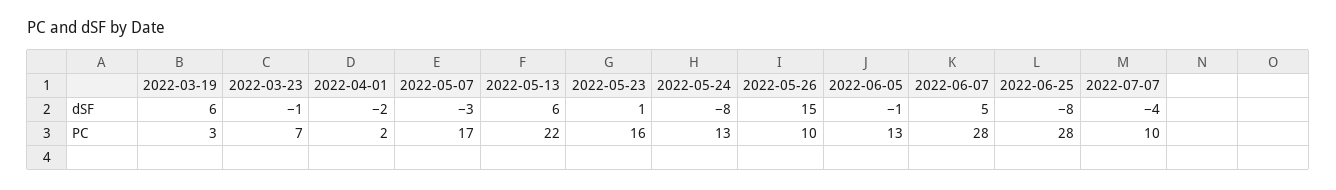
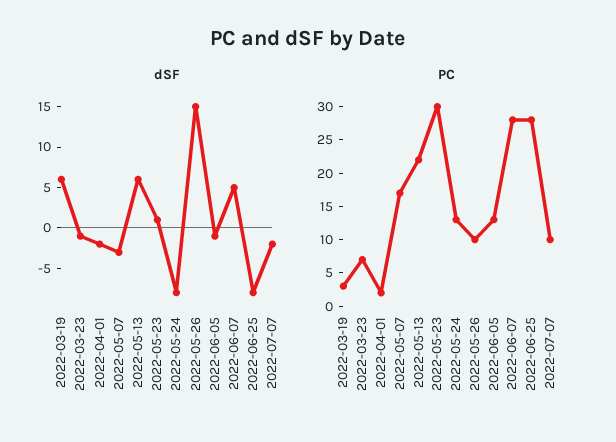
dSF, 2022-07-07: -4 -> -2
PC, 2022-05-23: 16 -> 30

